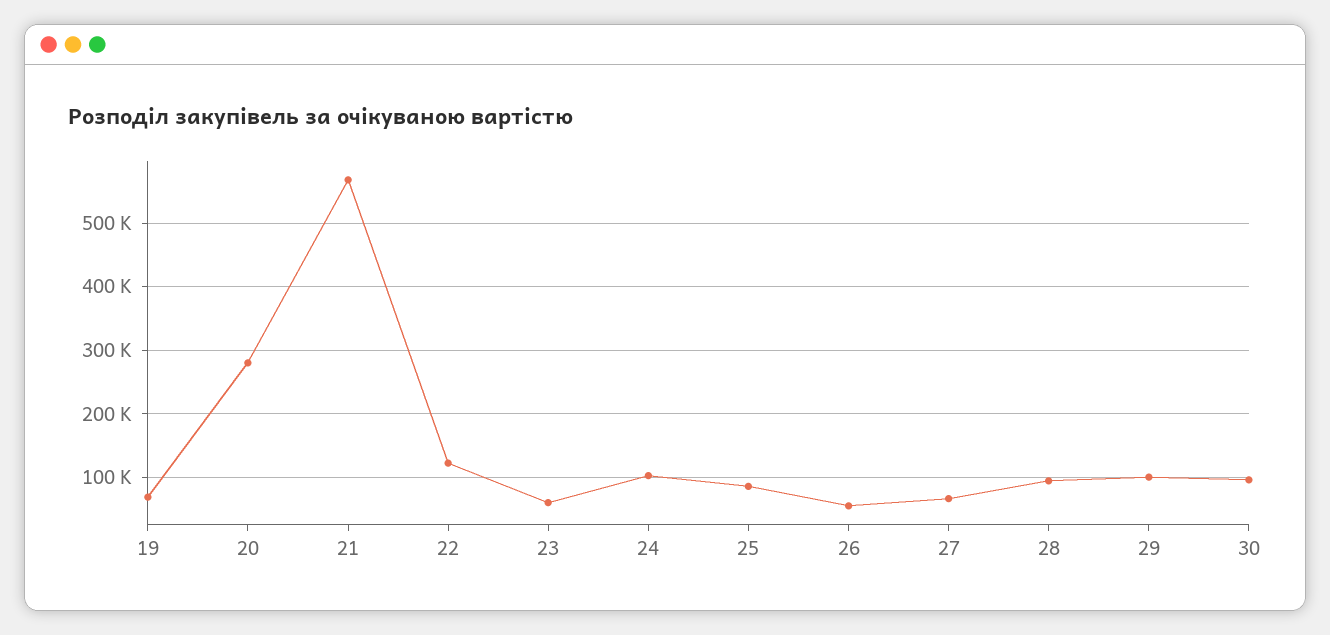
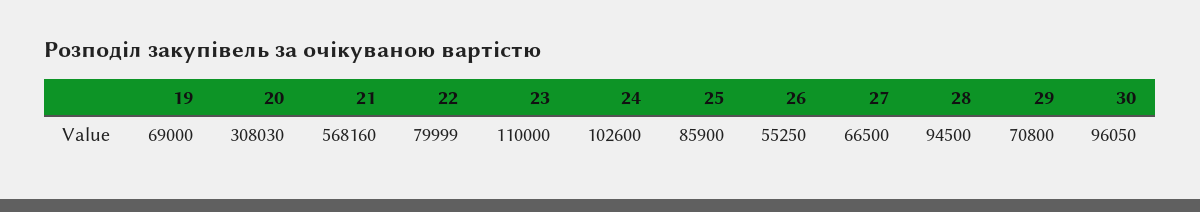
20: 280000 -> 308030
22: 120000 -> 79999
23: 60000 -> 110000
29: 100000 -> 70800

